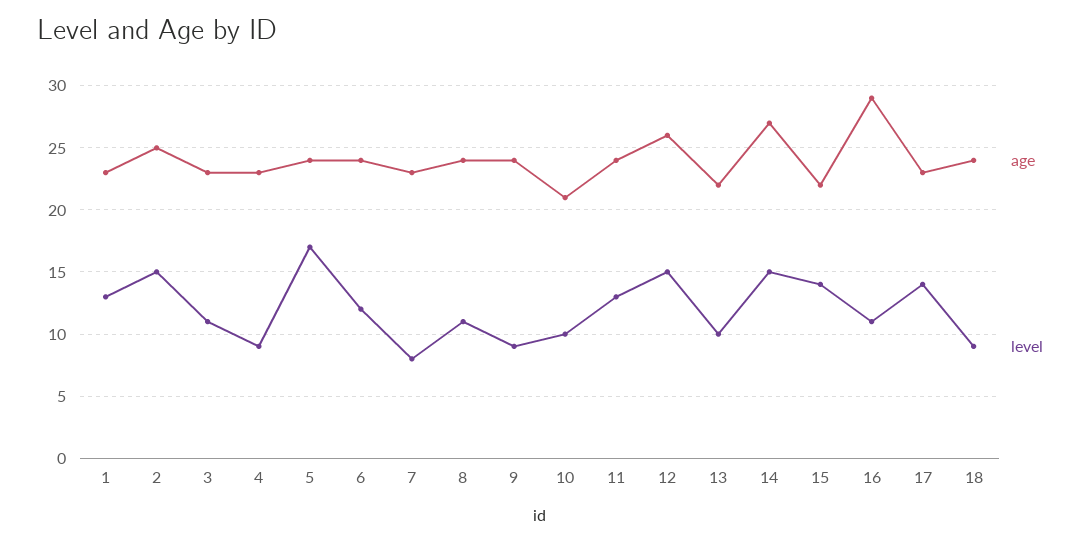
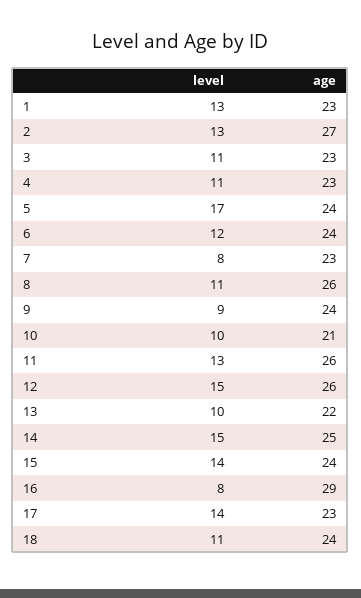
age, 2: 25 -> 27
level, 2: 15 -> 13
level, 4: 9 -> 11
age, 8: 24 -> 26
age, 11: 24 -> 26
age, 14: 27 -> 25
age, 15: 22 -> 24
level, 16: 11 -> 8
level, 18: 9 -> 11

